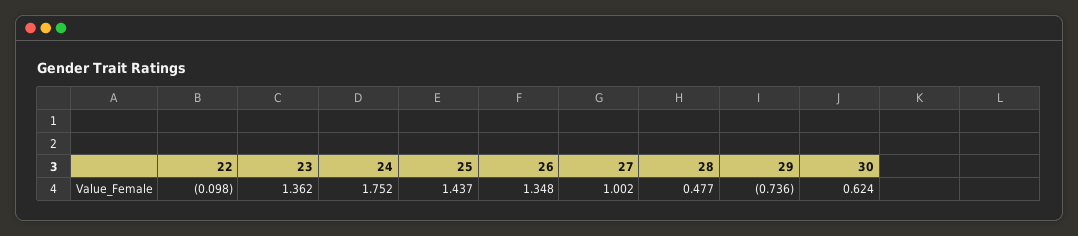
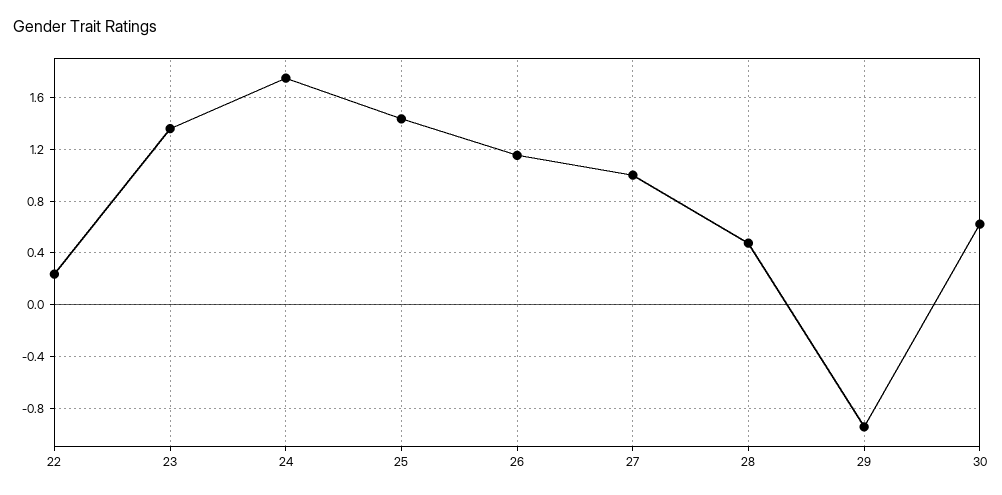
22: -0.098 -> 0.25
26: 1.348 -> 1.15
29: -0.736 -> -0.95

